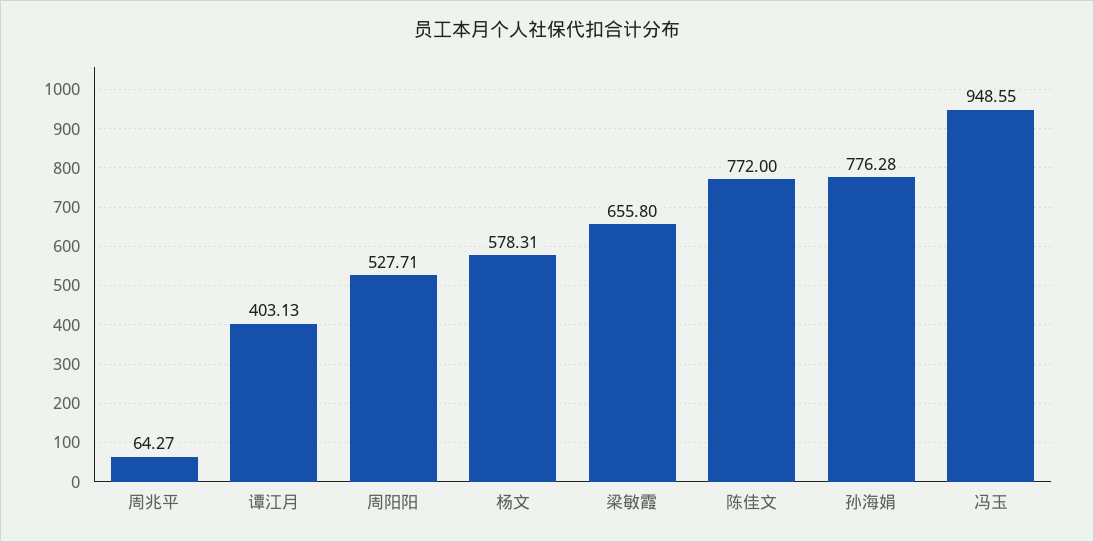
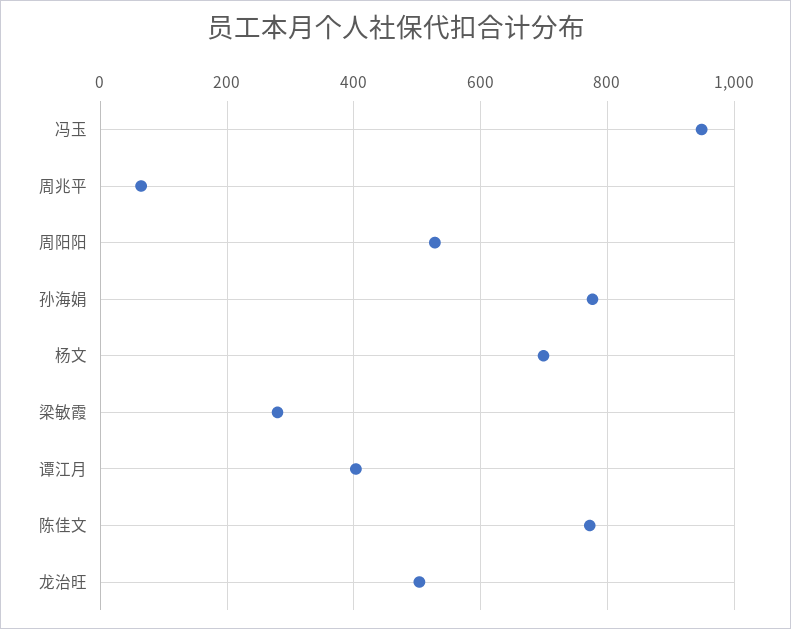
杨文: 578.31 -> 700
梁敏霞: 655.8 -> 280
龙治旺: none -> 500

